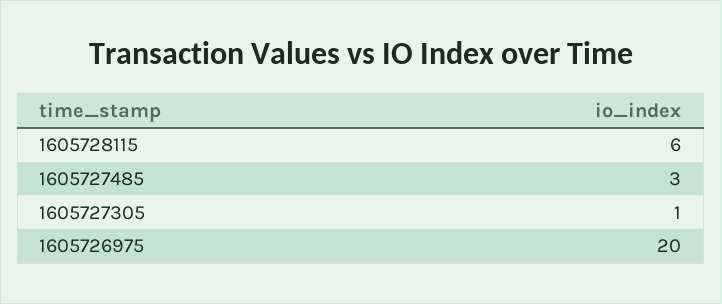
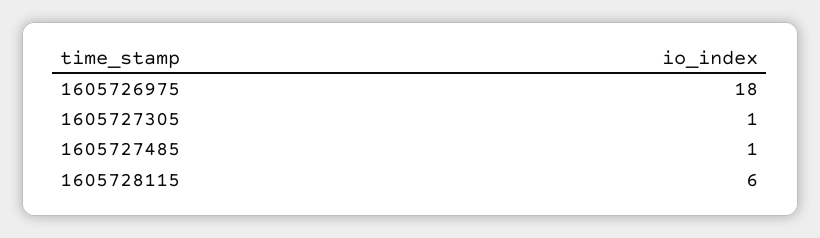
1605727485: 3 -> 1
1605726975: 20 -> 18

